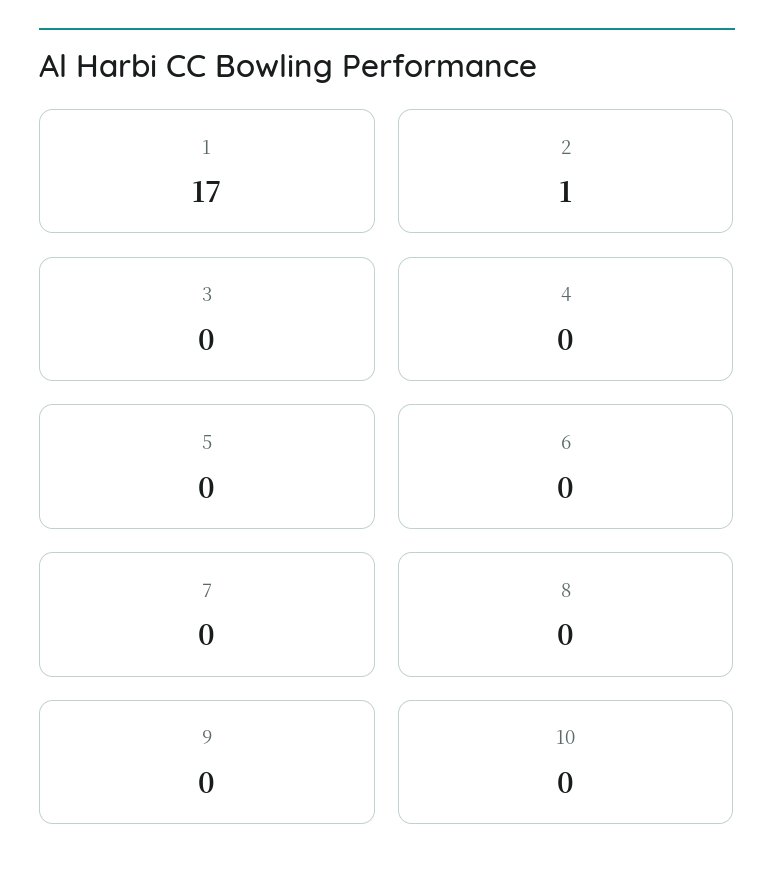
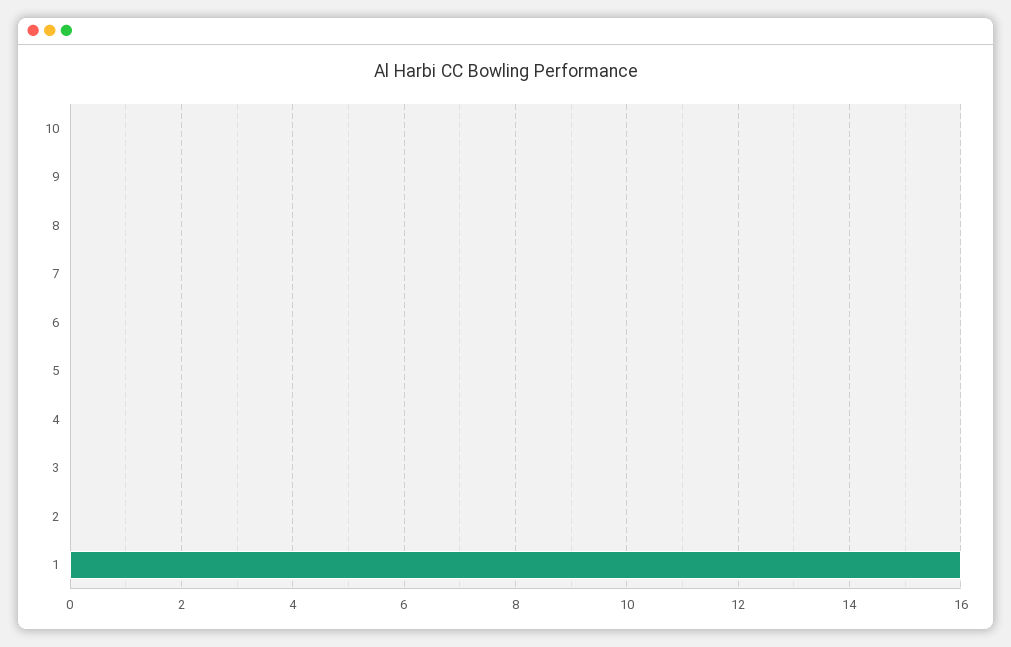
1: 17 -> 16
2: 1 -> 0

